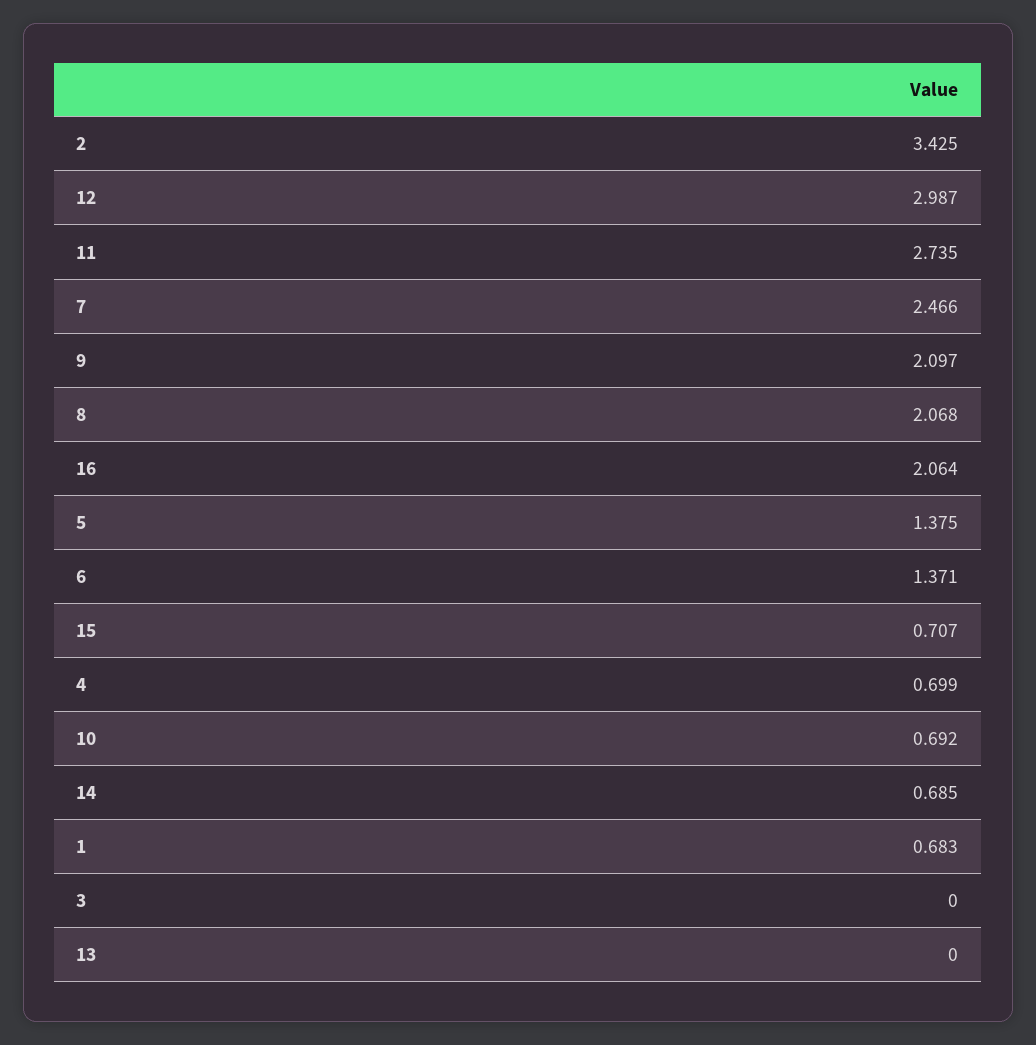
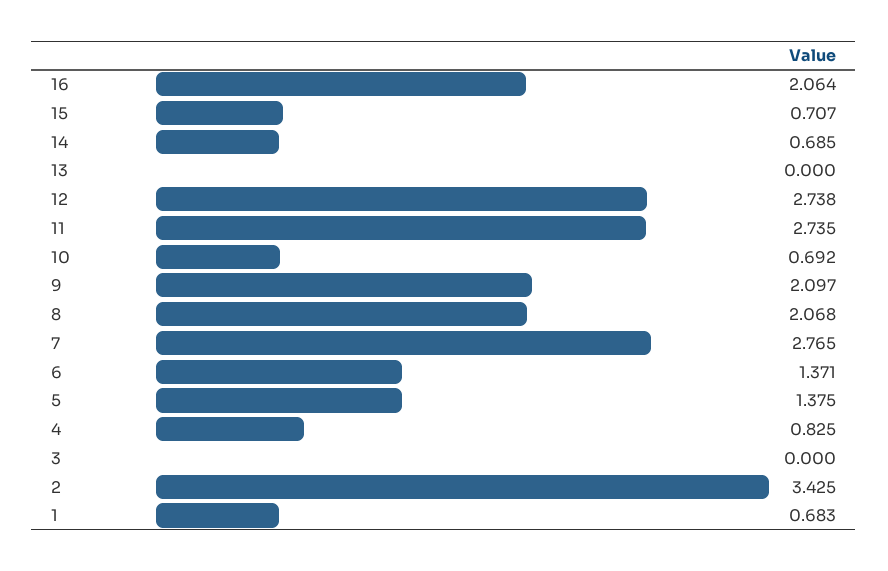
12: 2.987 -> 2.738
7: 2.466 -> 2.765
4: 0.699 -> 0.825

